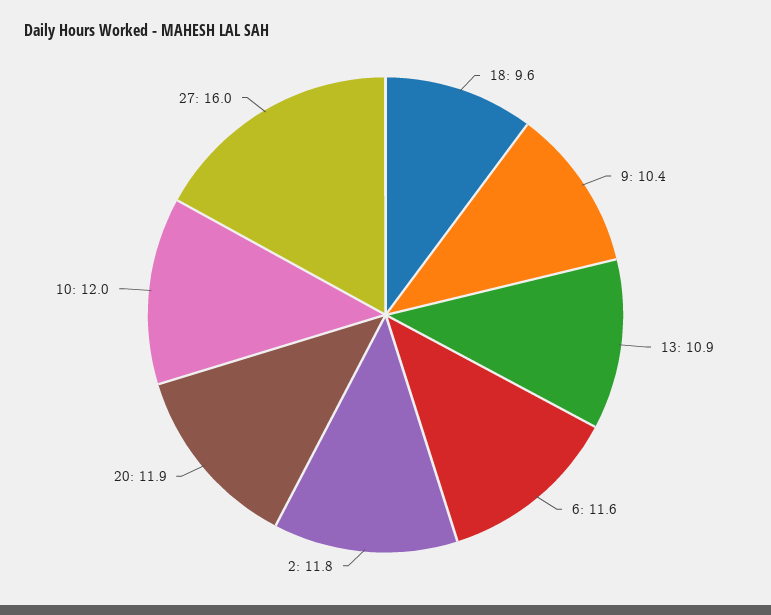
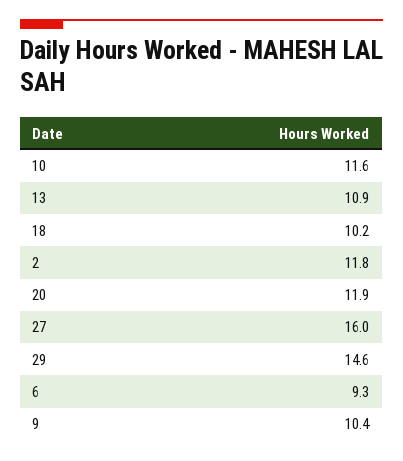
18: 9.6 -> 10.2
6: 11.6 -> 9.3
10: 12 -> 11.6
29: none -> 14.6

